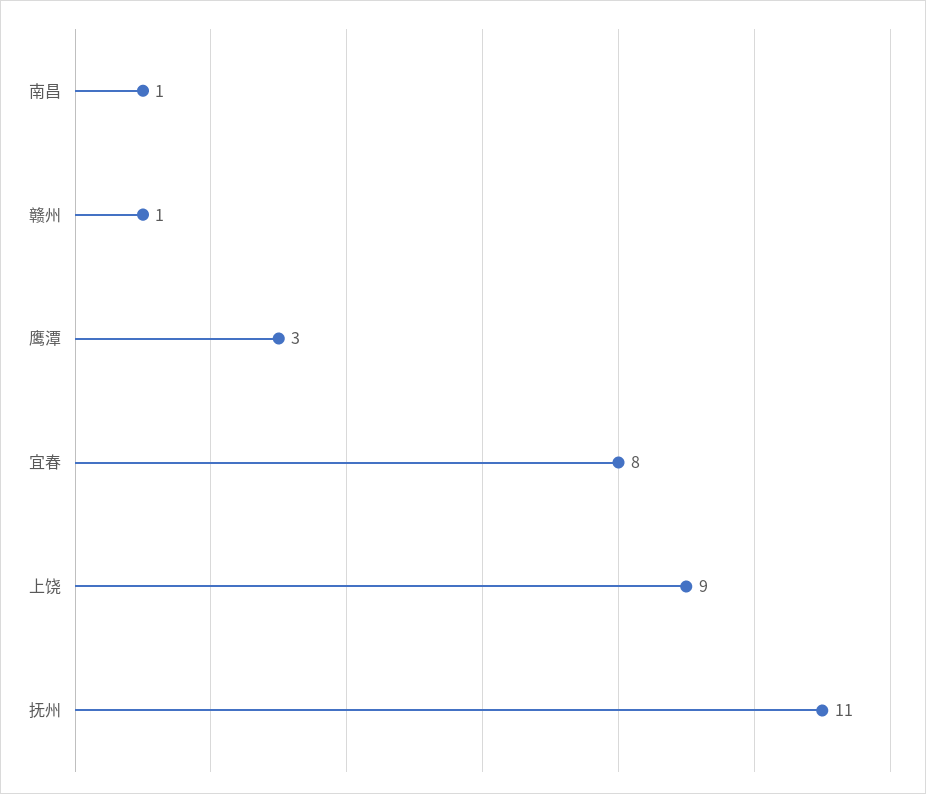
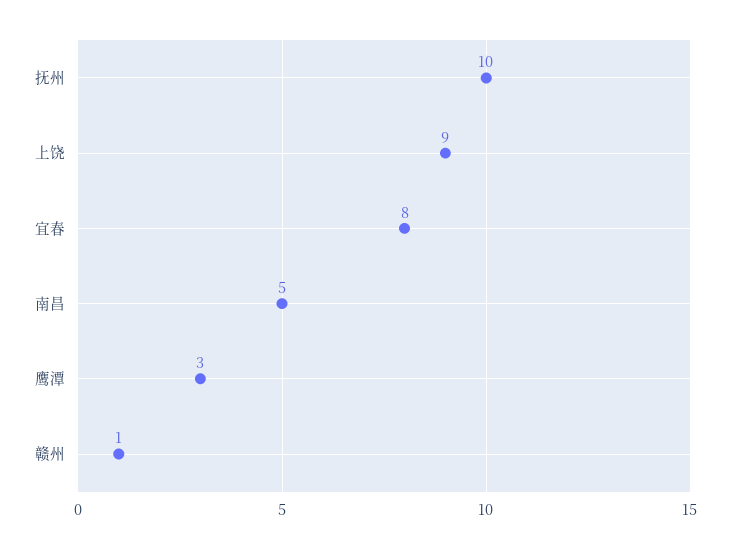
南昌: 1 -> 5
抚州: 11 -> 10

